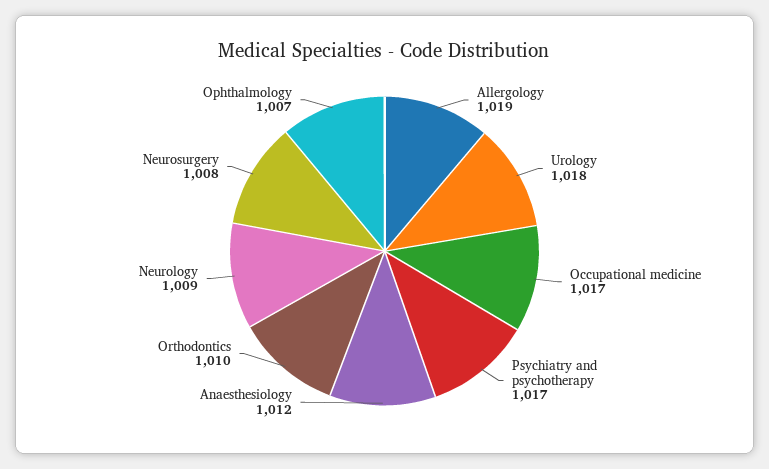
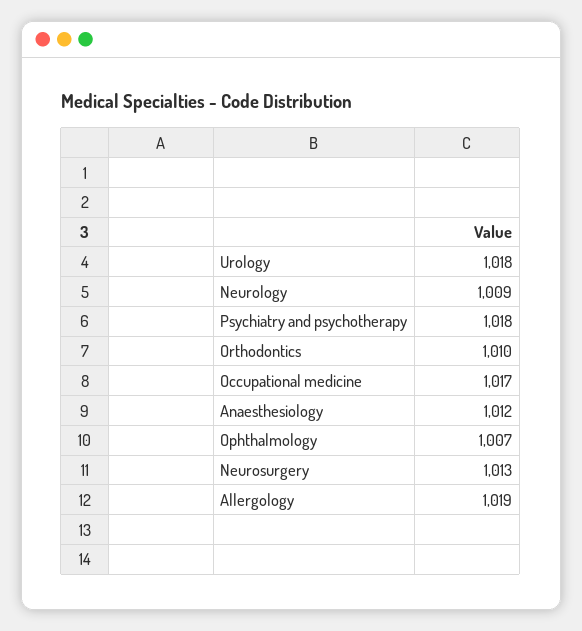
Psychiatry and psychotherapy: 1017 -> 1018
Neurosurgery: 1008 -> 1013

